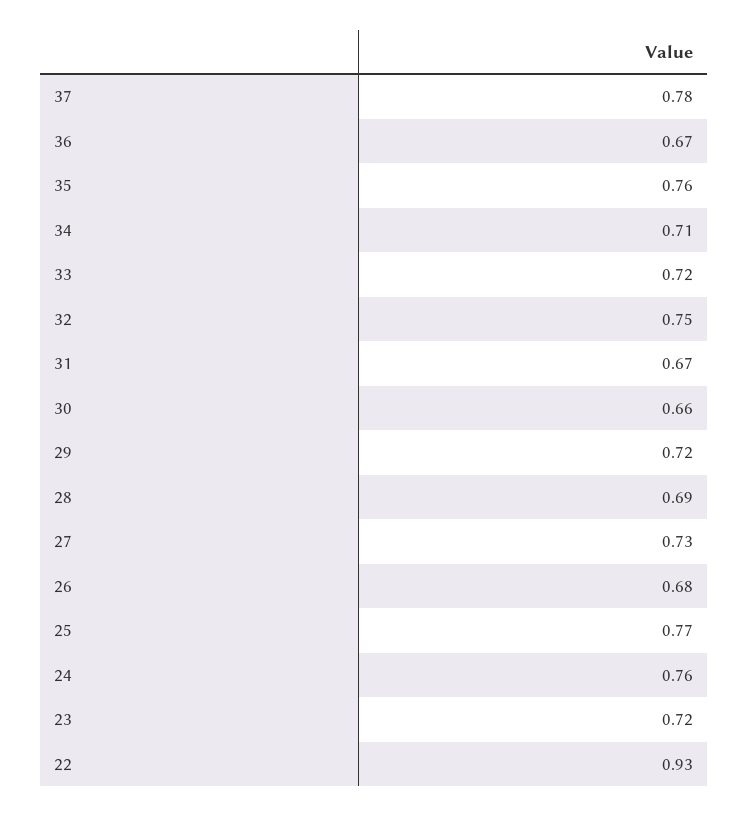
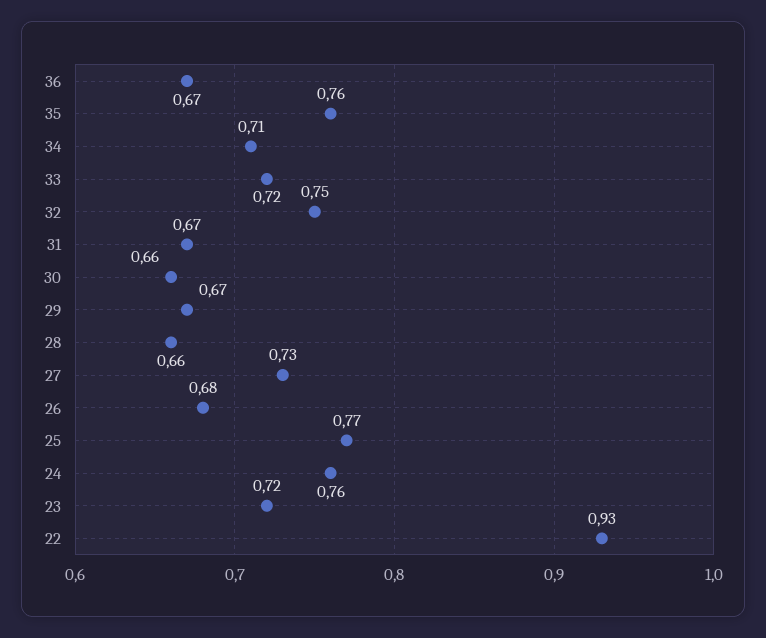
37: 0.78 -> none
29: 0.72 -> 0.67
28: 0.69 -> 0.66

